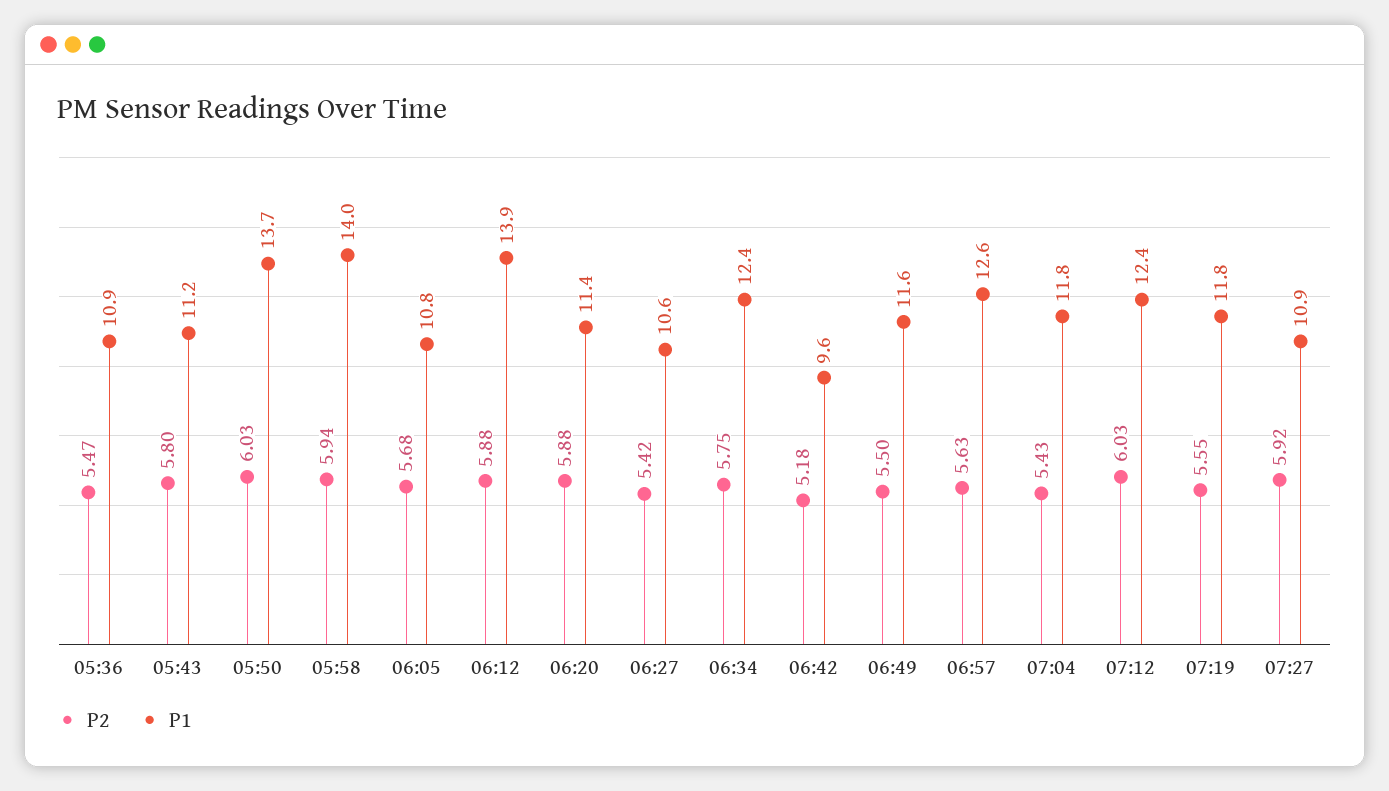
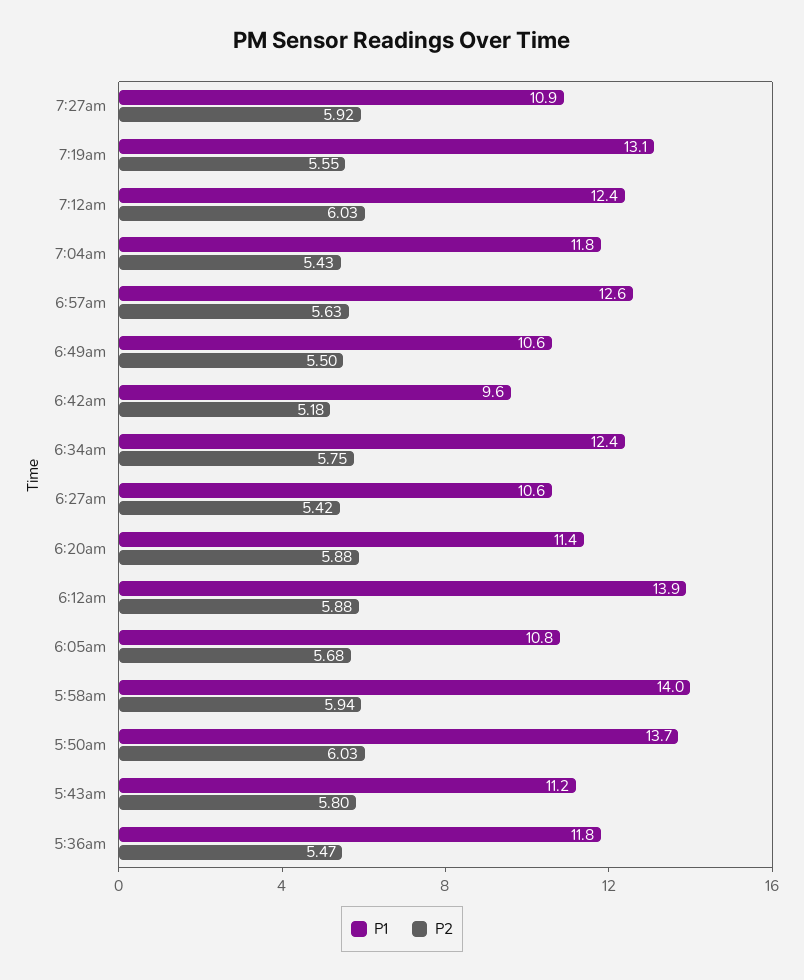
P1, 05:36: 10.9 -> 11.8
P1, 06:49: 11.6 -> 10.6
P1, 07:19: 11.8 -> 13.1

